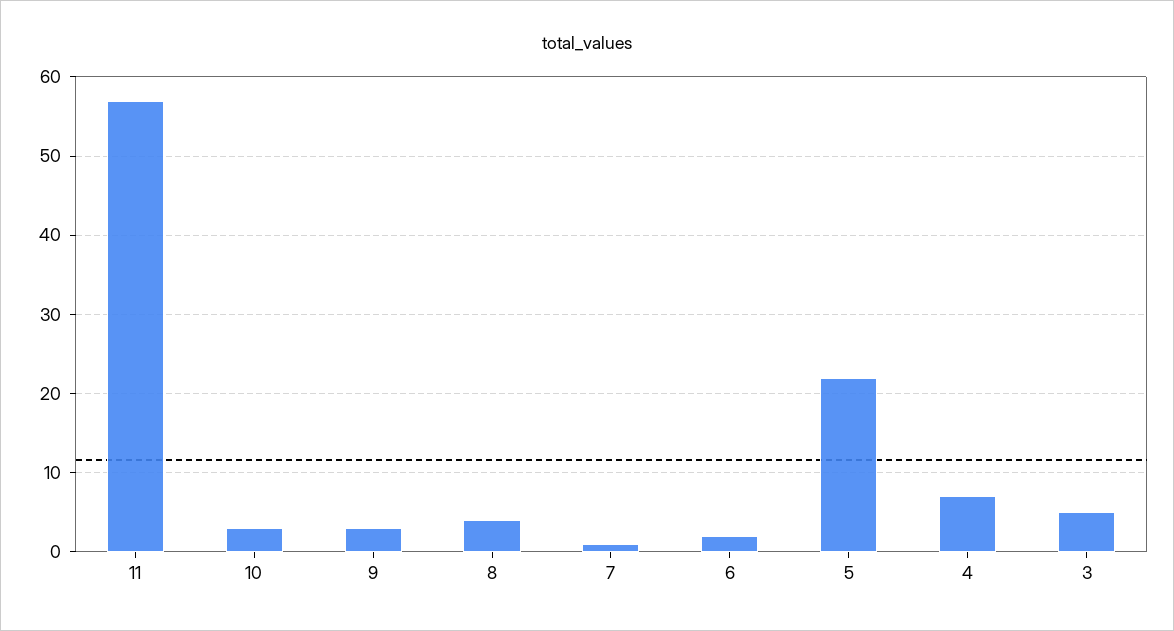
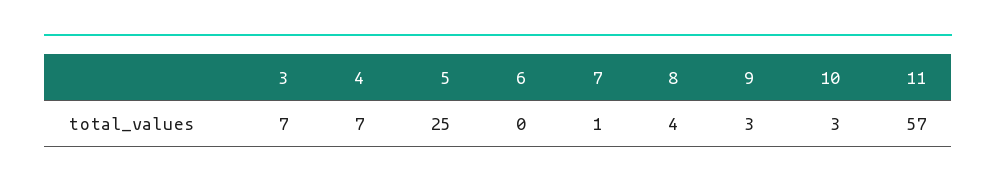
6: 2 -> 0
5: 22 -> 25
3: 5 -> 7

